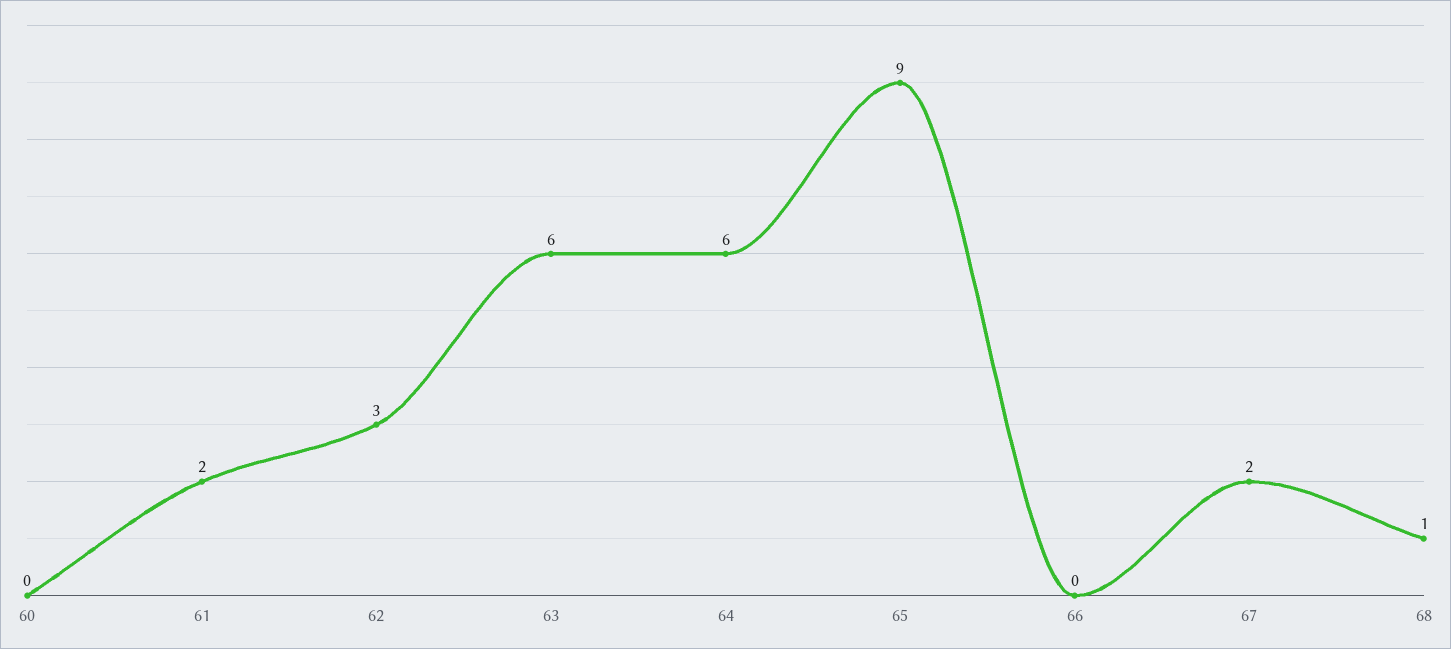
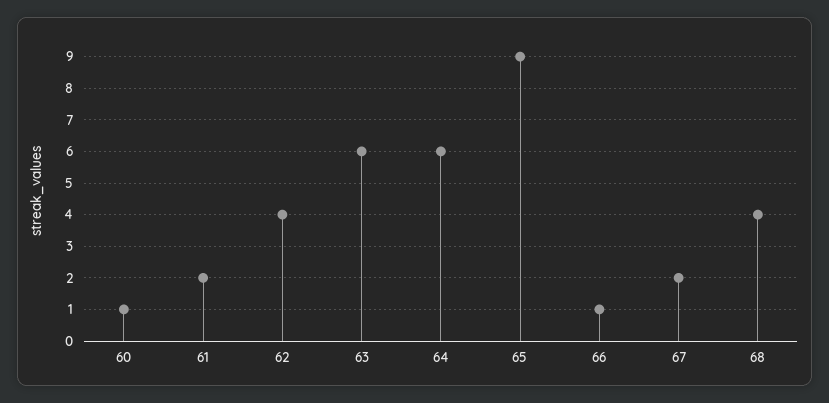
60: 0 -> 1
62: 3 -> 4
66: 0 -> 1
68: 1 -> 4

